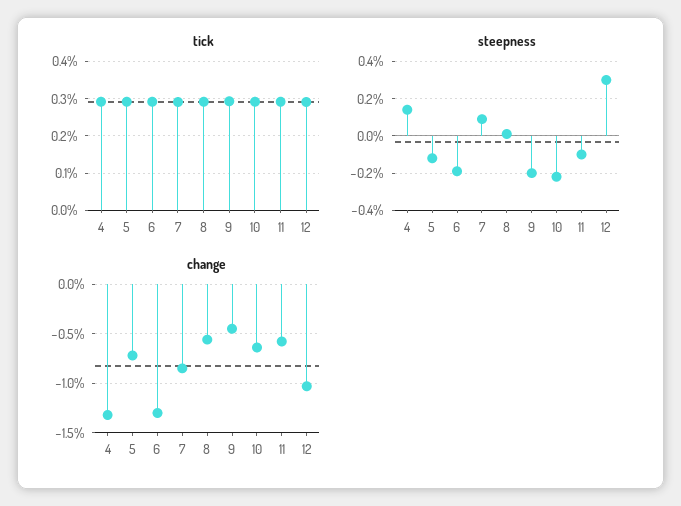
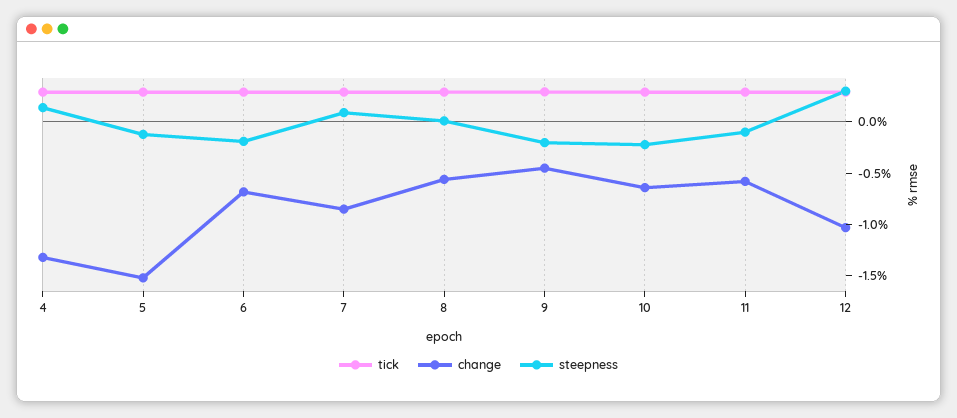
change, 5: -0.7 -> -1.5
change, 6: -1.3 -> -0.7

